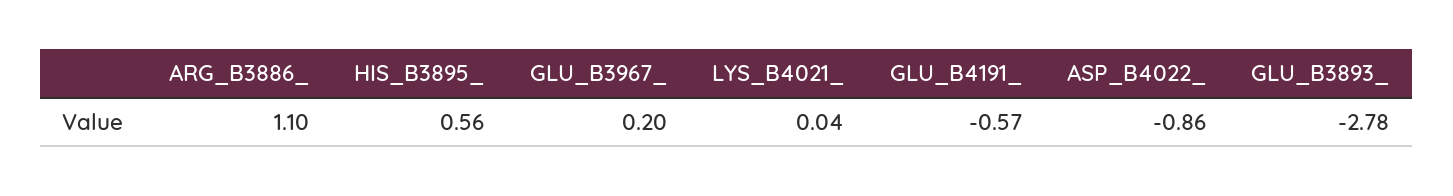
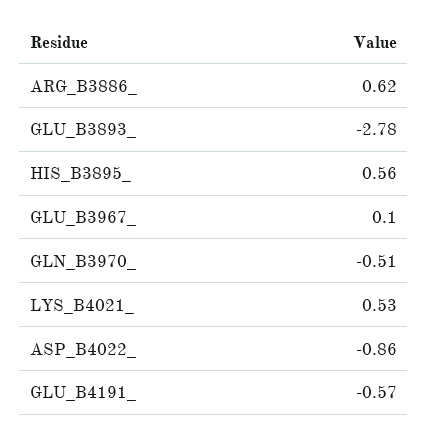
ARG_B3886_: 1.1 -> 0.62
GLU_B3967_: 0.2 -> 0.1
LYS_B4021_: 0.04 -> 0.53
GLN_B3970_: none -> -0.51

